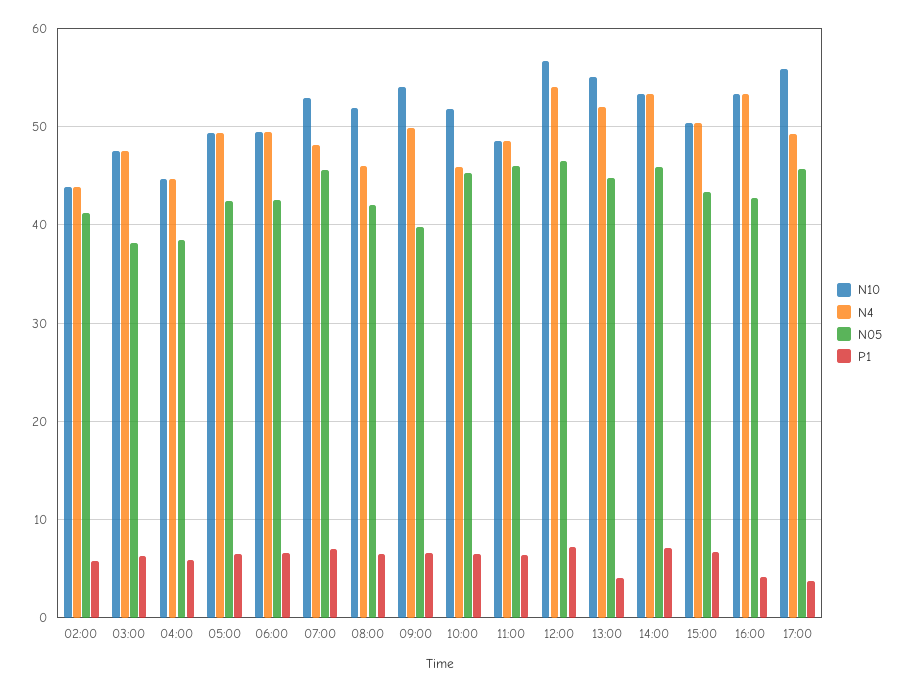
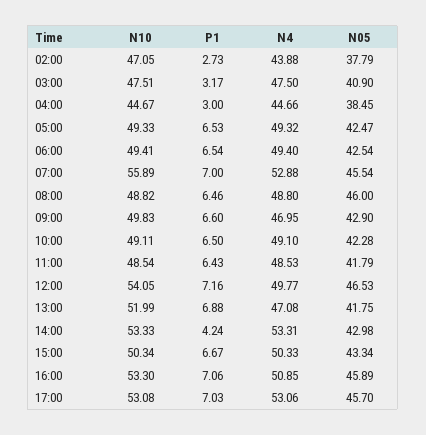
N10, 02:00: 44 -> 47.05
N05, 02:00: 41 -> 37.79
P1, 02:00: 6 -> 2.73
N05, 03:00: 38 -> 40.9
P1, 03:00: 6 -> 3.17
P1, 04:00: 6 -> 3
N10, 07:00: 53 -> 55.89
N4, 07:00: 48 -> 52.88
N10, 08:00: 52 -> 48.82
N4, 08:00: 46 -> 48.8
N05, 08:00: 42 -> 46
N10, 09:00: 54 -> 49.83
N4, 09:00: 50 -> 46.95
N05, 09:00: 40 -> 42.9
N10, 10:00: 52 -> 49.11
N4, 10:00: 46 -> 49.1
N05, 10:00: 45 -> 42.28
N05, 11:00: 46 -> 41.79
N10, 12:00: 57 -> 54.05
N4, 12:00: 54 -> 49.77
N10, 13:00: 55 -> 51.99
N4, 13:00: 52 -> 47.08
N05, 13:00: 45 -> 41.75
P1, 13:00: 4 -> 6.88
N05, 14:00: 46 -> 42.98
P1, 14:00: 7 -> 4.24
N4, 16:00: 53 -> 50.85
N05, 16:00: 43 -> 45.89
P1, 16:00: 4 -> 7.06
N10, 17:00: 56 -> 53.08
N4, 17:00: 49 -> 53.06
P1, 17:00: 4 -> 7.03

